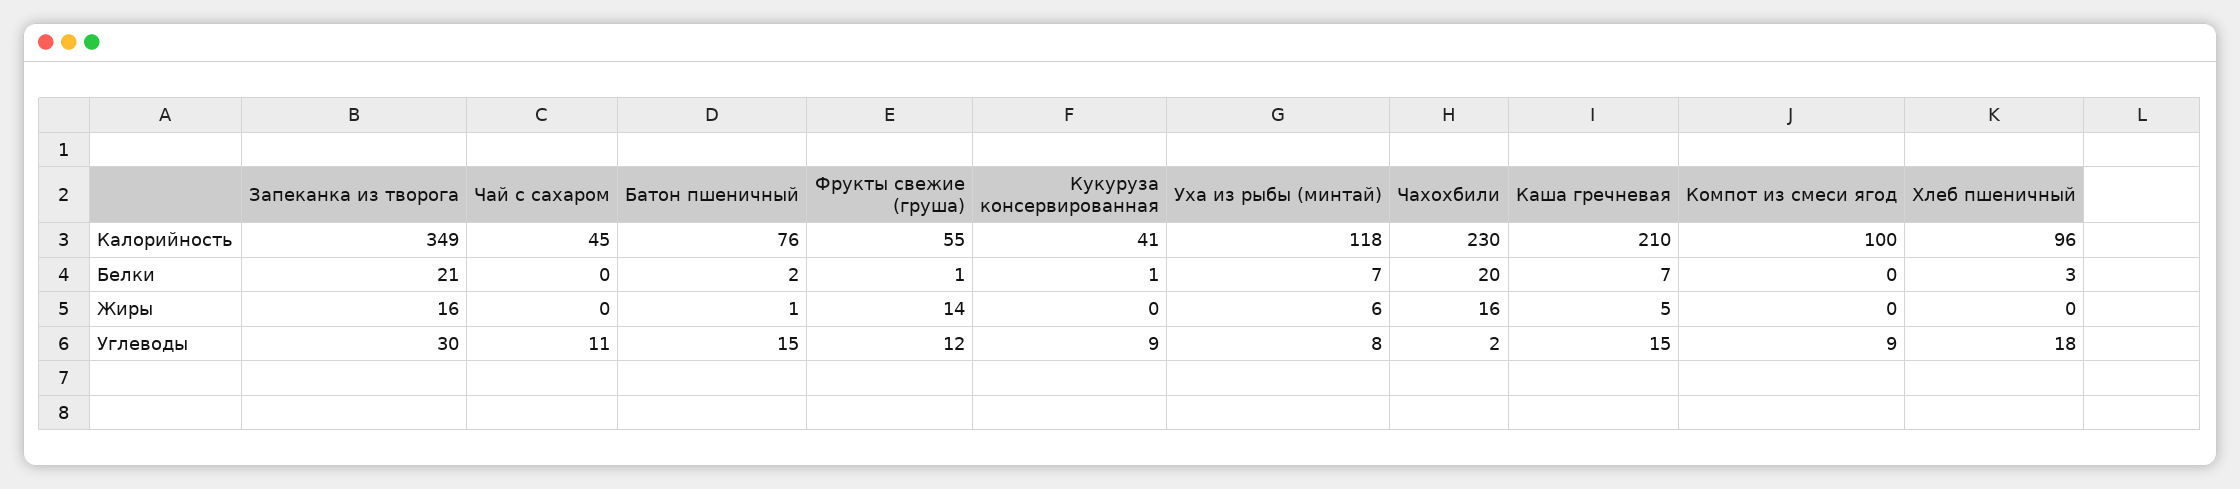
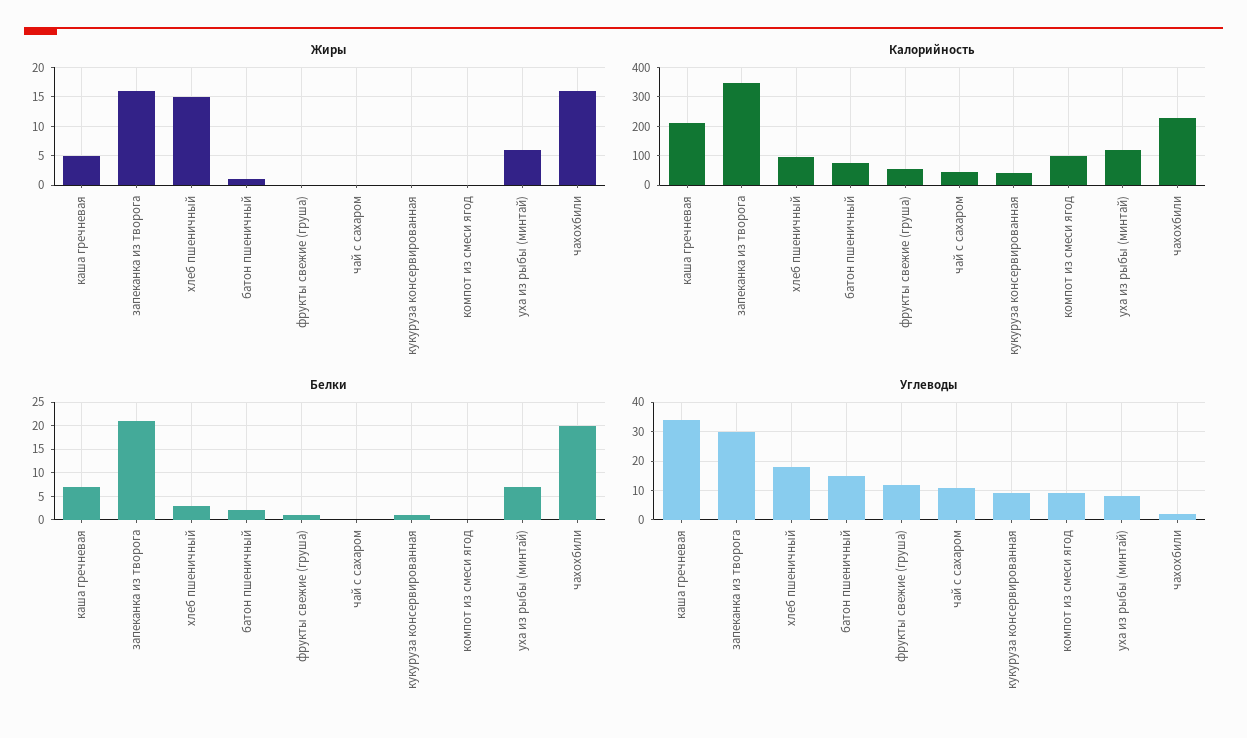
Жиры, Фрукты свежие (груша): 14 -> 0
Жиры, Хлеб пшеничный: 0 -> 15
Углеводы, Каша гречневая: 15 -> 35

